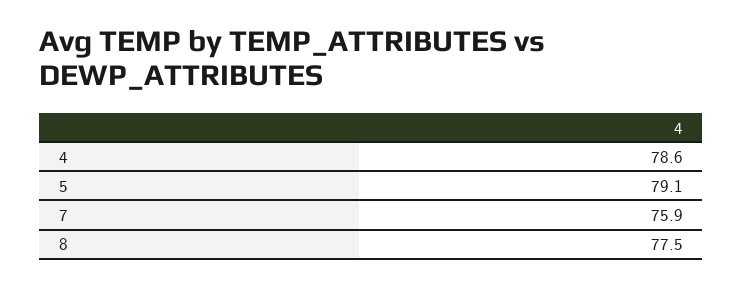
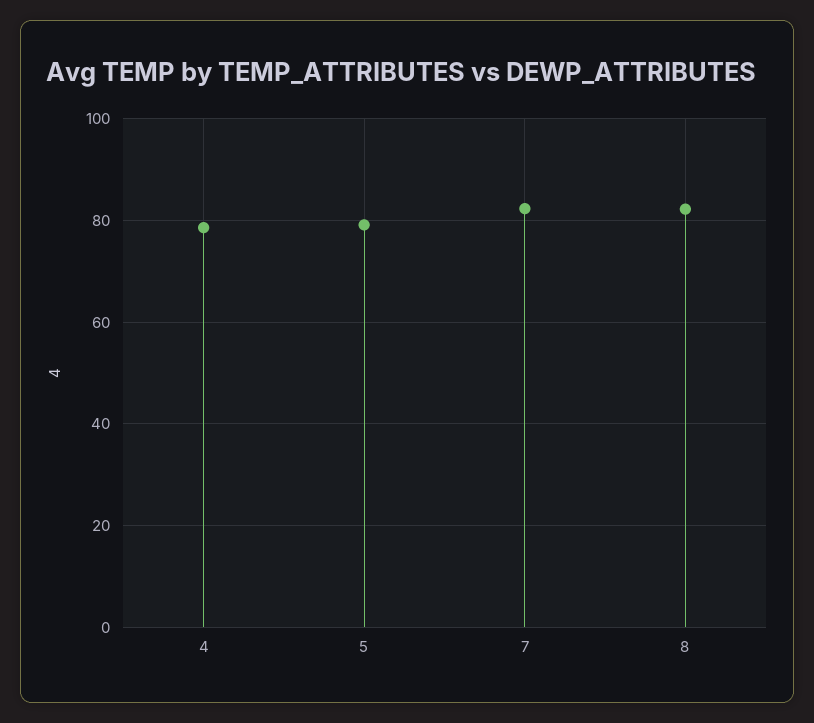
7: 75.9 -> 82
8: 77.5 -> 82

